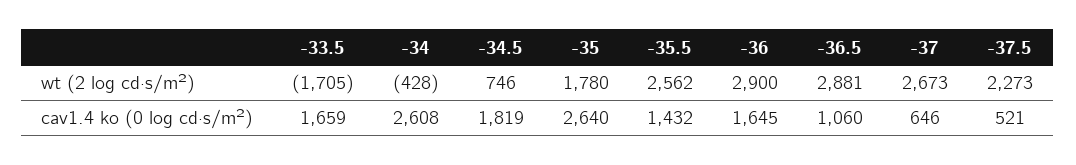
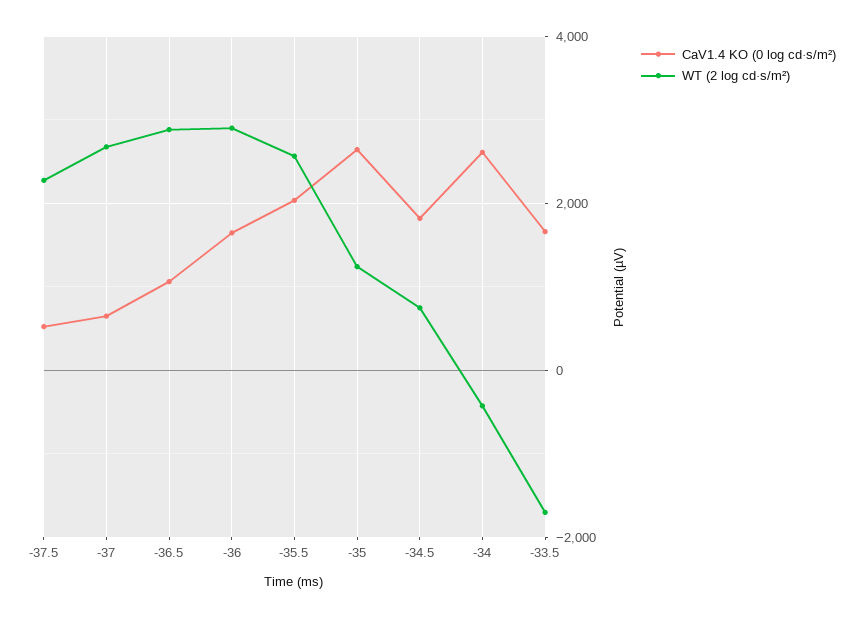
wt (2 log cd·s/m²), -35: 1780 -> 1200
cav1.4 ko (0 log cd·s/m²), -35.5: 1432 -> 2000

